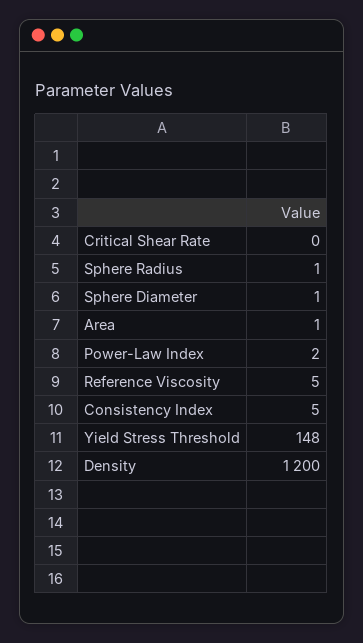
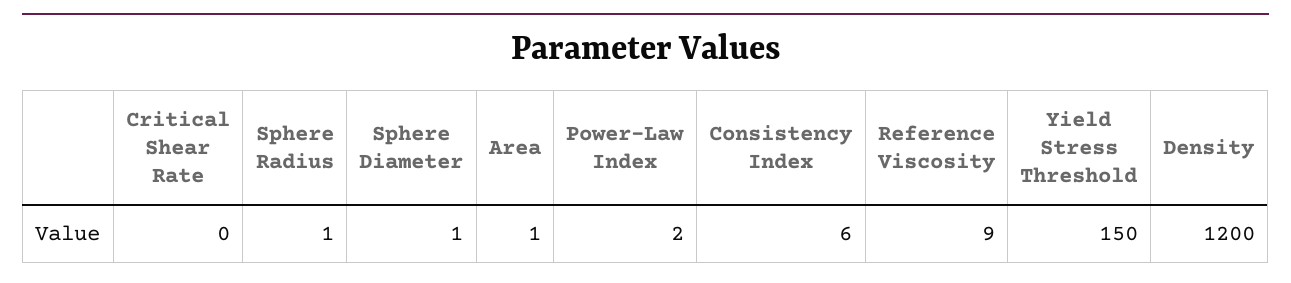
Reference Viscosity: 5 -> 9
Consistency Index: 5 -> 6
Yield Stress Threshold: 148 -> 150

